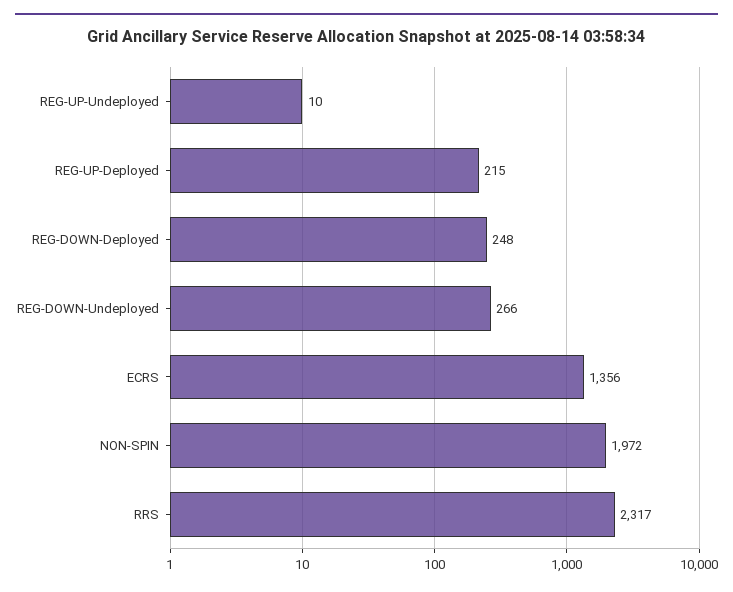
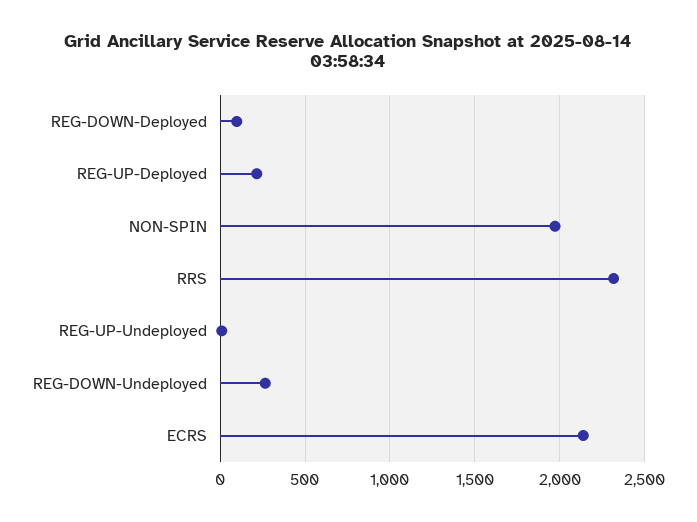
REG-DOWN-Deployed: 248 -> 100
ECRS: 1356 -> 2150

